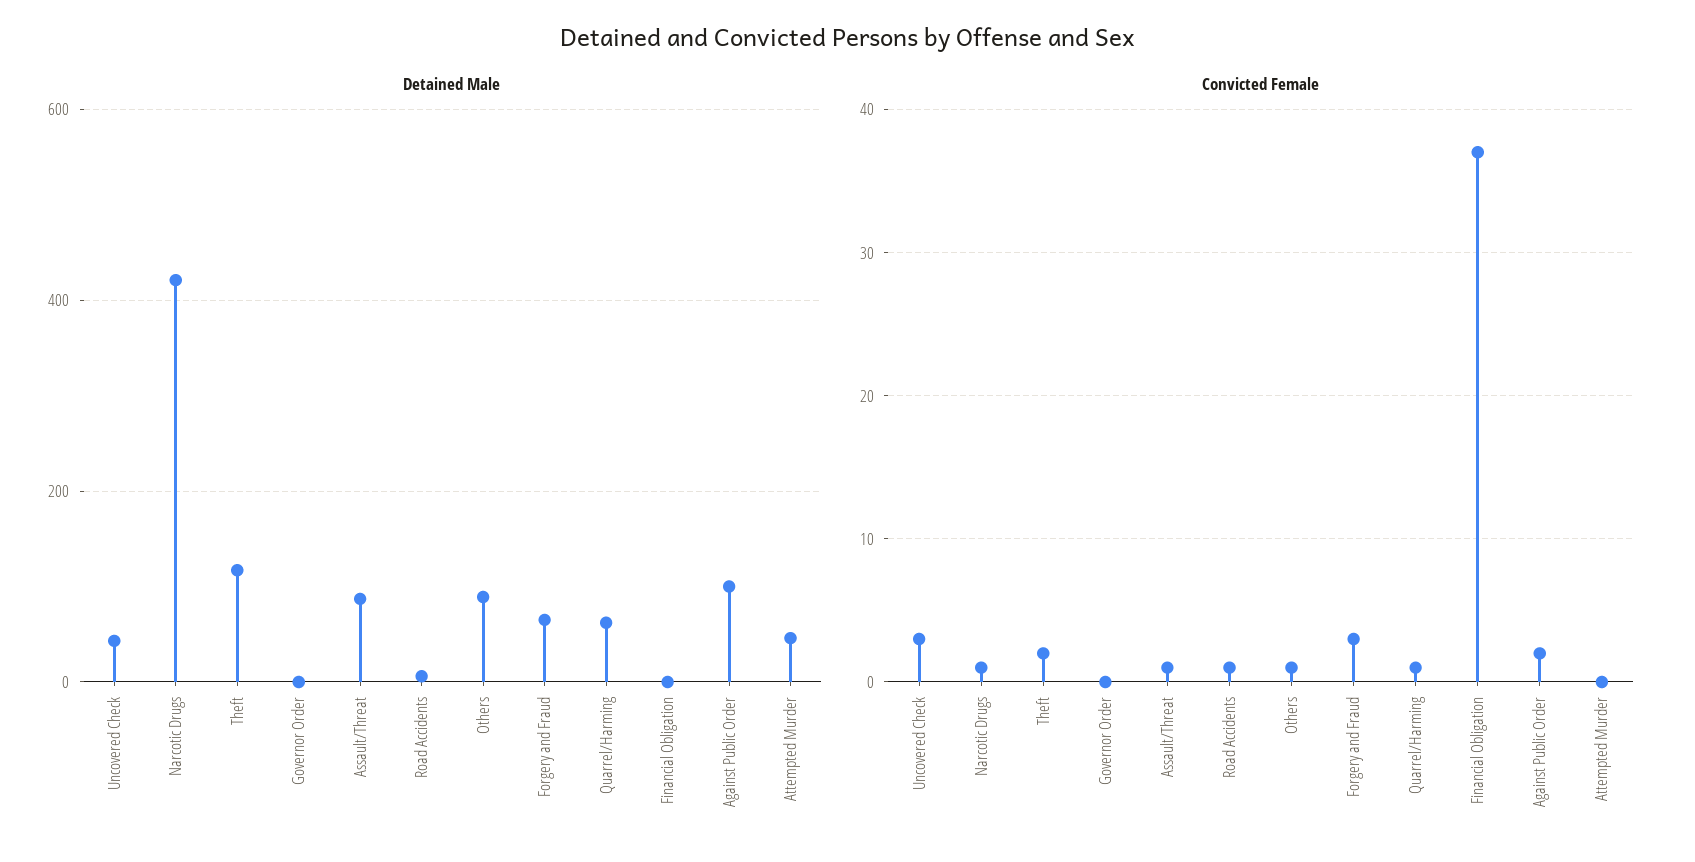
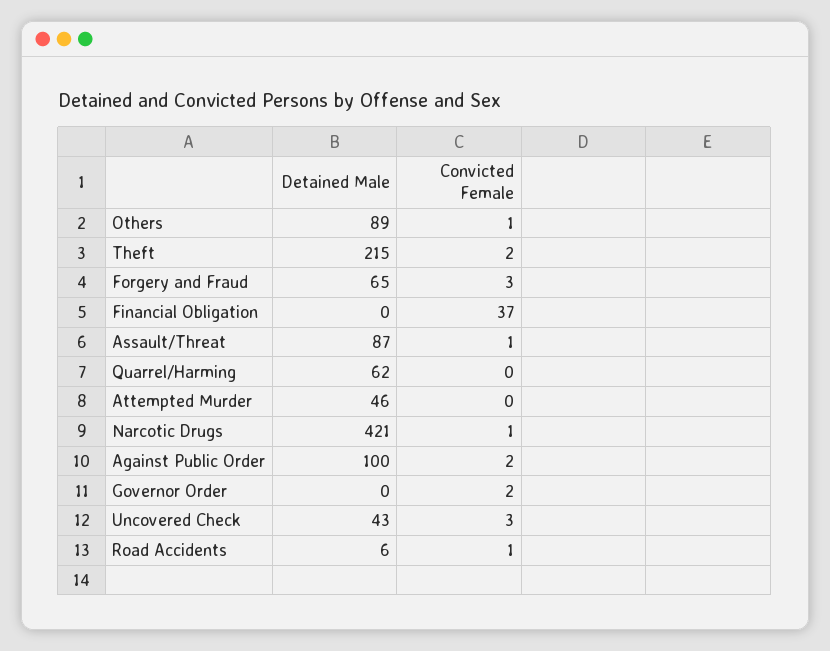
Detained Male, Theft: 120 -> 215
Convicted Female, Governor Order: 0 -> 2
Convicted Female, Quarrel/Harming: 1 -> 0

